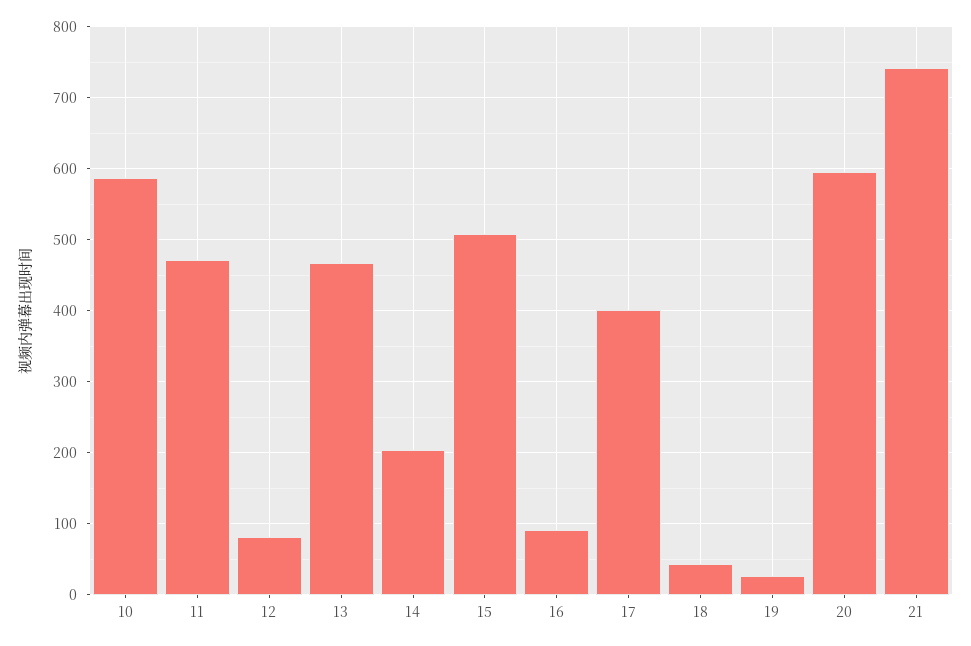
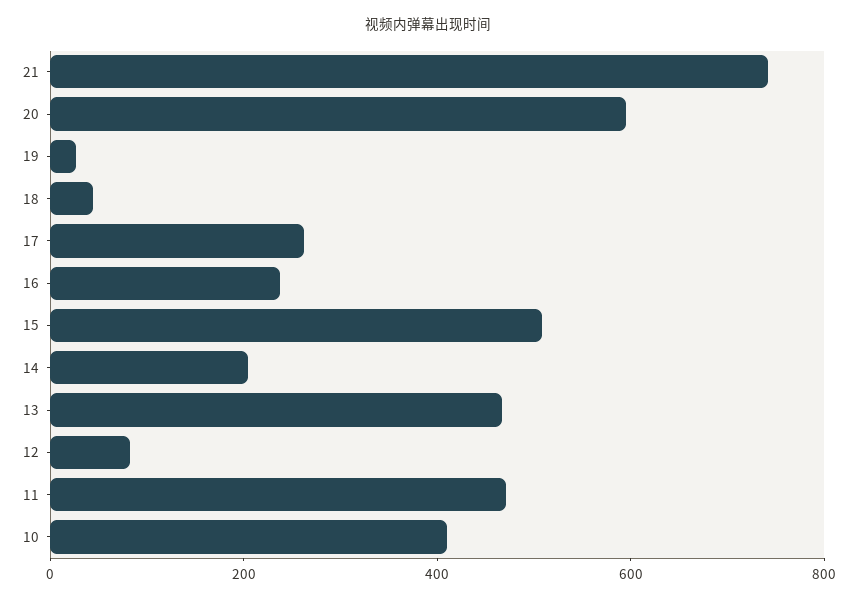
10: 590 -> 400
16: 90 -> 250
17: 400 -> 250

